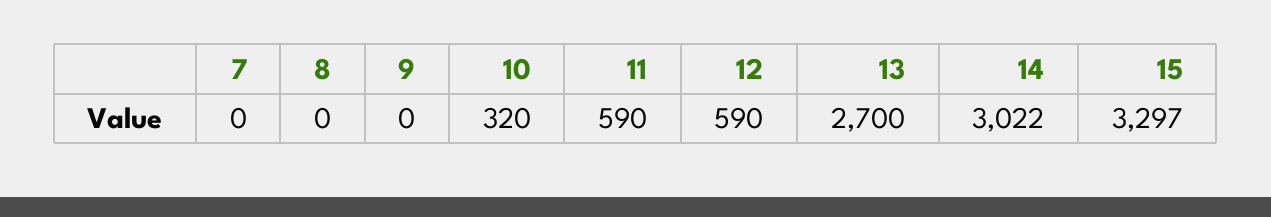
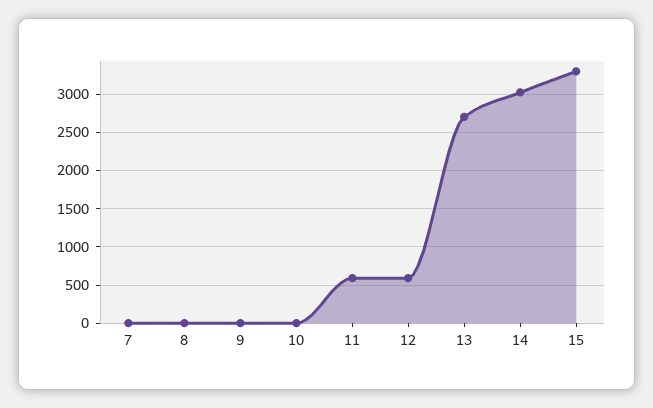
10: 320 -> 0

